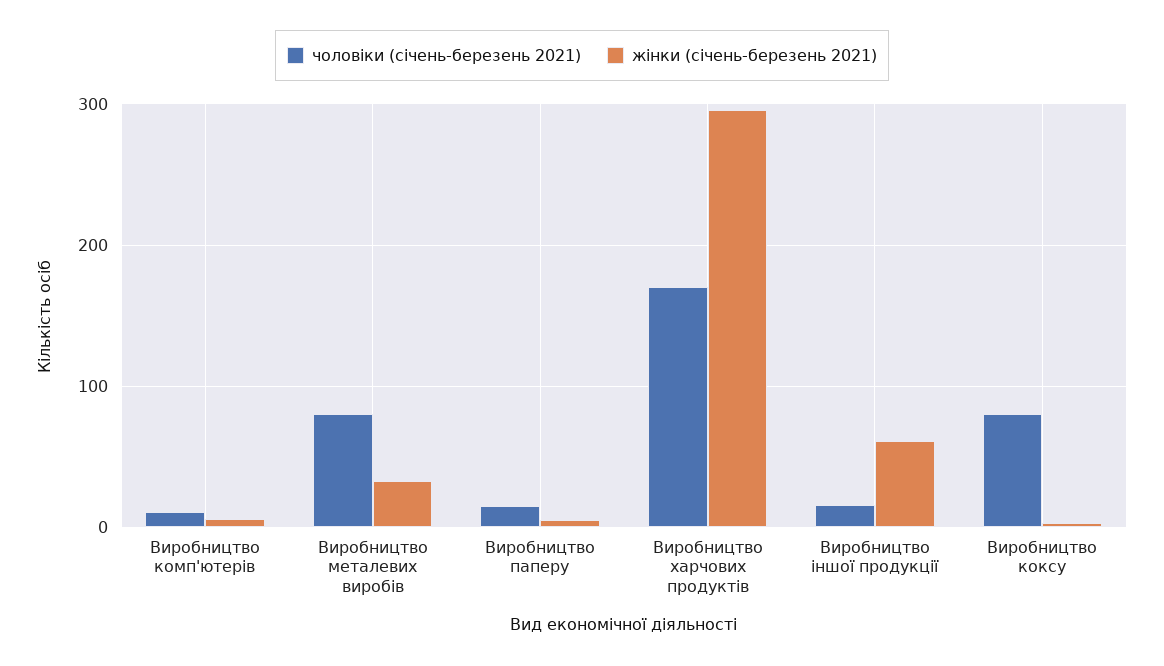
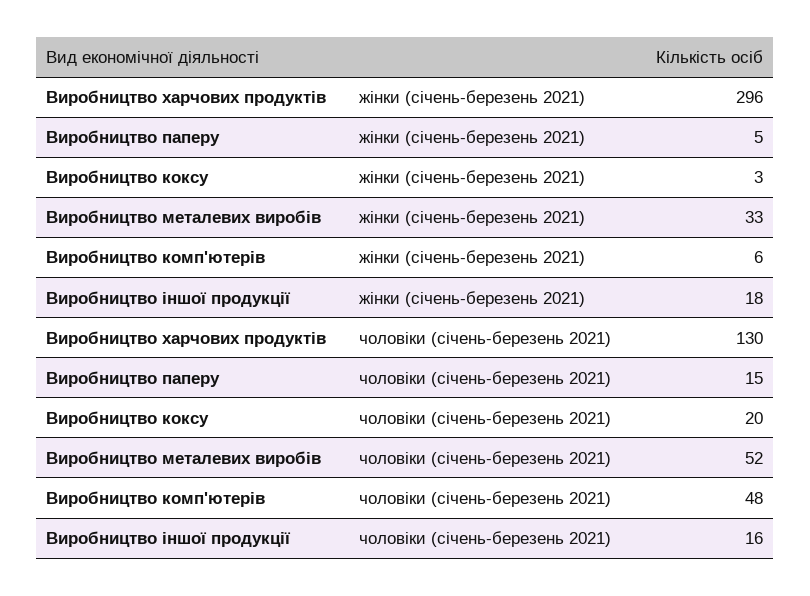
чоловіки (січень-березень 2021), Виробництво комп'ютерів: 10 -> 48
чоловіки (січень-березень 2021), Виробництво металевих виробів: 80 -> 52
чоловіки (січень-березень 2021), Виробництво харчових продуктів: 170 -> 130
жінки (січень-березень 2021), Виробництво іншої продукції: 60 -> 18
чоловіки (січень-березень 2021), Виробництво коксу: 80 -> 20

